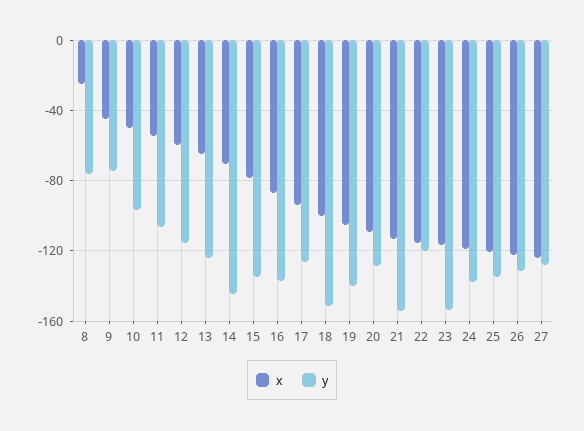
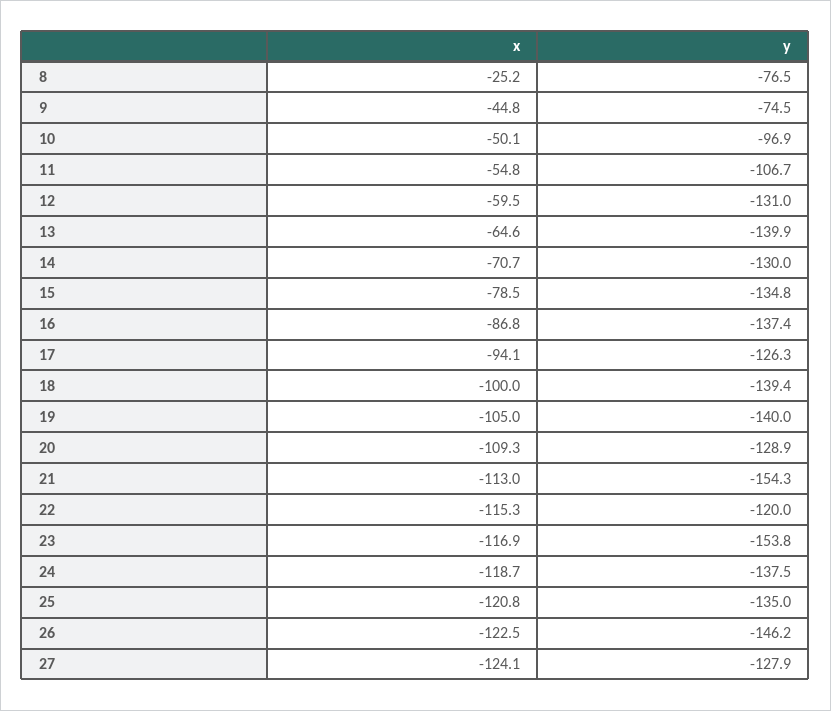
y, 12: -115 -> -131
y, 13: -125 -> -139.9
y, 14: -145 -> -130
y, 18: -150 -> -139.4
y, 26: -130 -> -146.2

